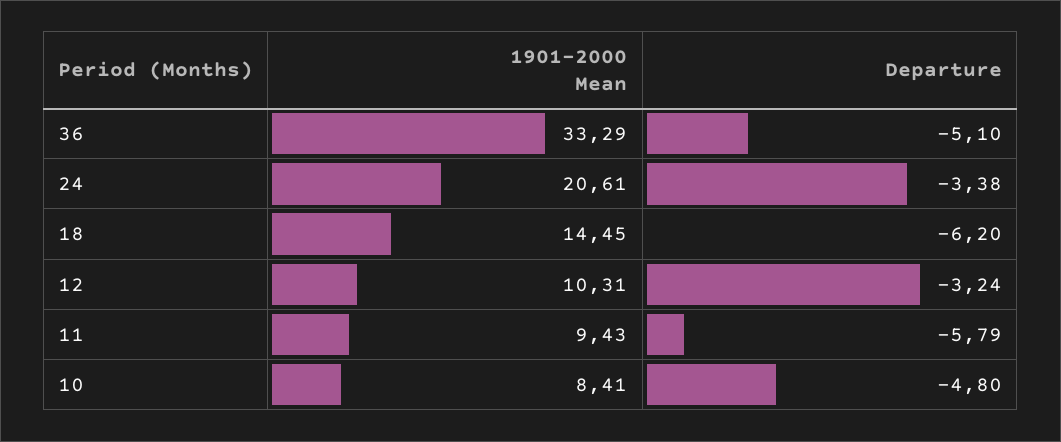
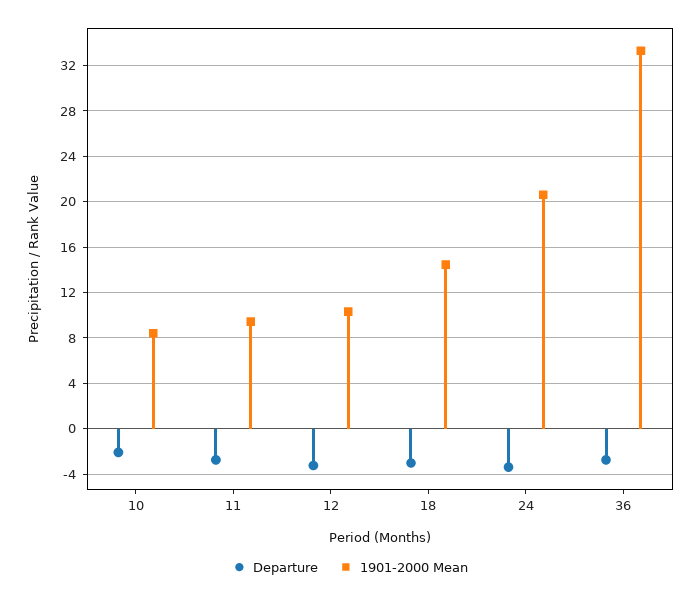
Departure, 36: -5.1 -> -3
Departure, 18: -6.2 -> -3
Departure, 11: -5.79 -> -3
Departure, 10: -4.8 -> -2

